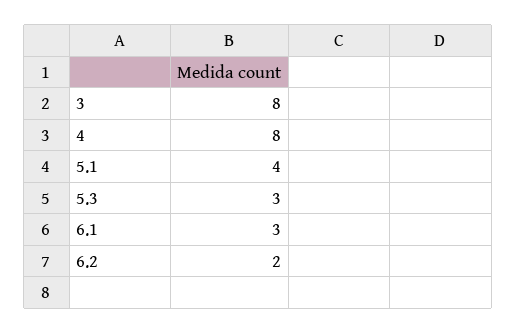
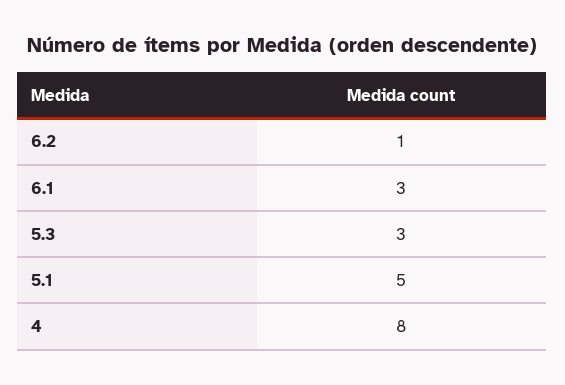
3: 8 -> none
5.1: 4 -> 5
6.2: 2 -> 1

